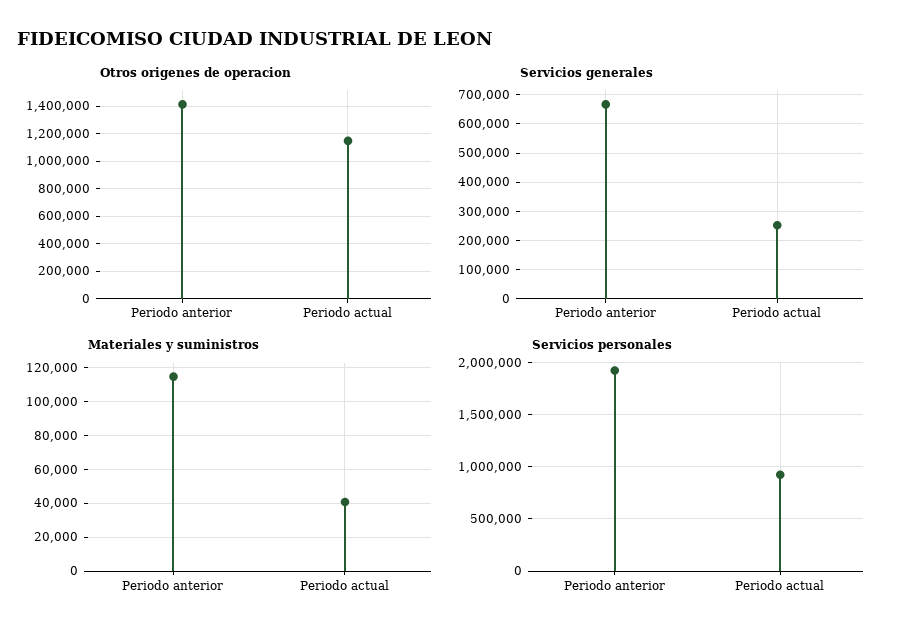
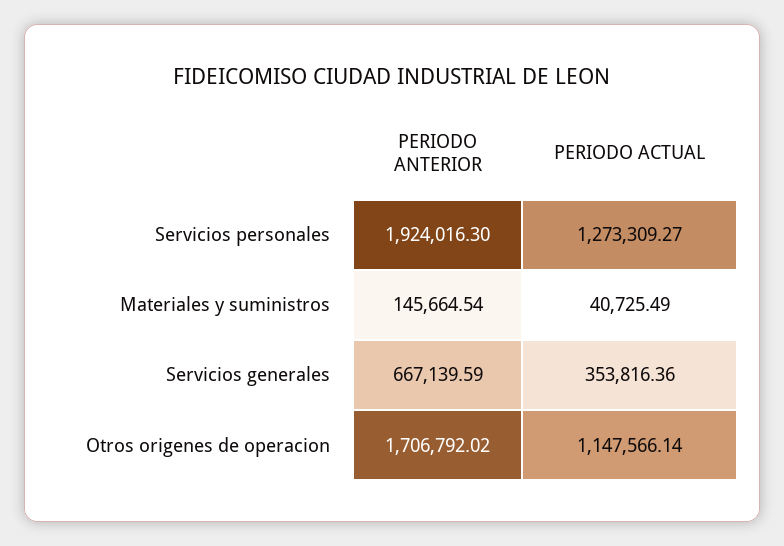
Otros origenes de operacion, Periodo anterior: 1400000 -> 1706792.02
Servicios generales, Periodo actual: 250000 -> 353816.36
Materiales y suministros, Periodo anterior: 115000 -> 145664.54
Servicios personales, Periodo actual: 900000 -> 1273309.27

